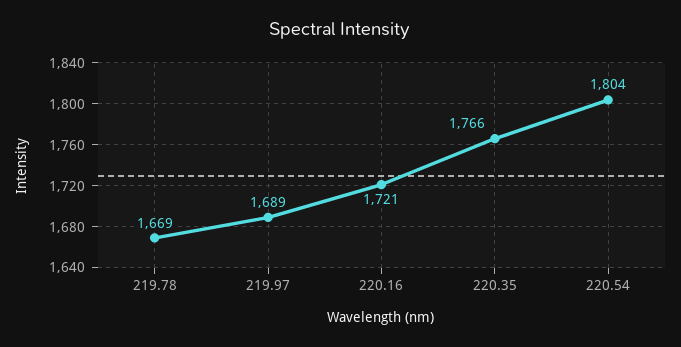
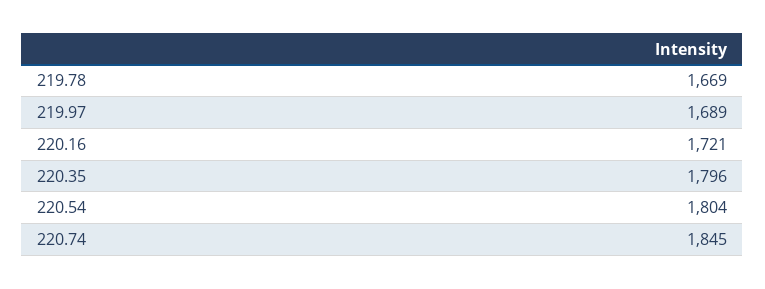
220.35: 1766 -> 1796
220.74: none -> 1845

